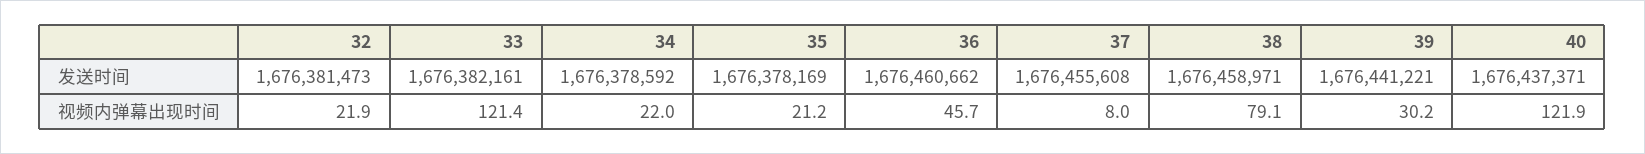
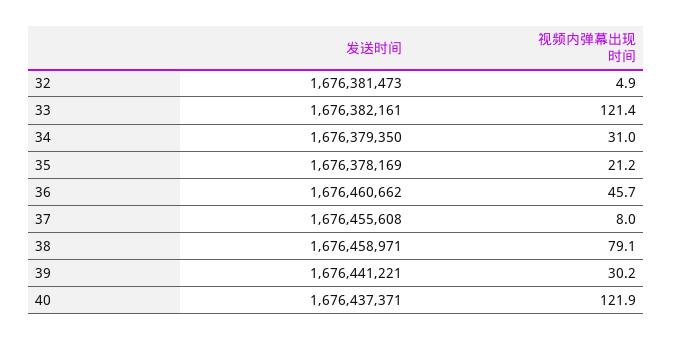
34, 发送时间: 1676378592 -> 1676379350
32, 视频内弹幕出现时间: 21.9 -> 4.9
34, 视频内弹幕出现时间: 22 -> 31

